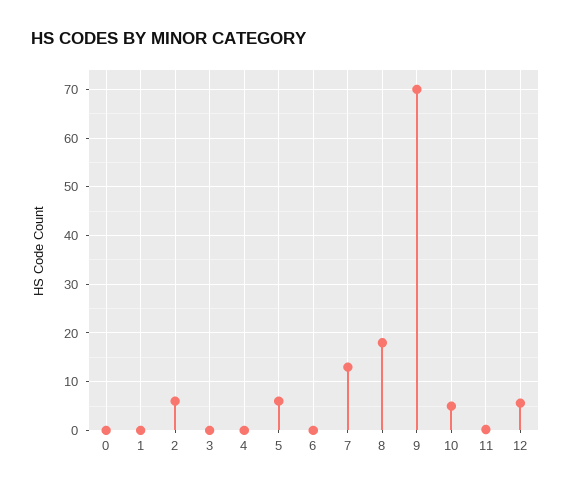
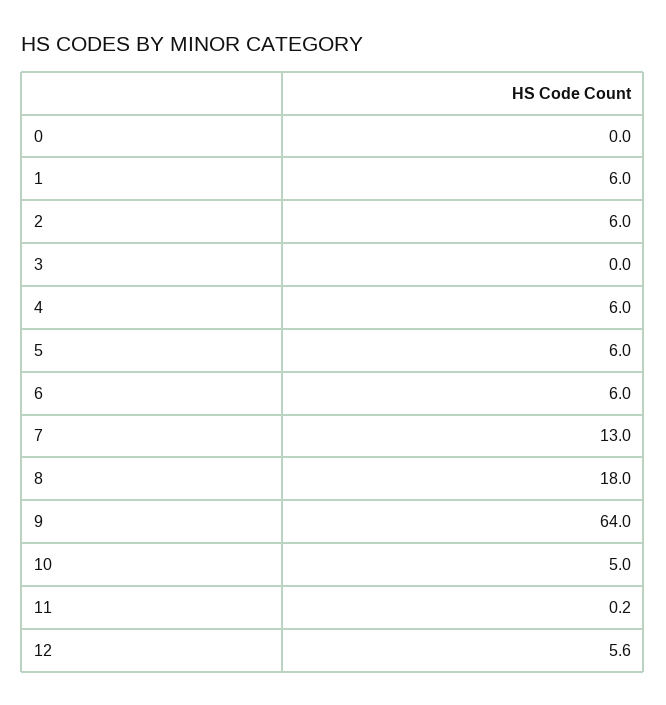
1: 0 -> 6
4: 0 -> 6
6: 0 -> 6
9: 70 -> 64

